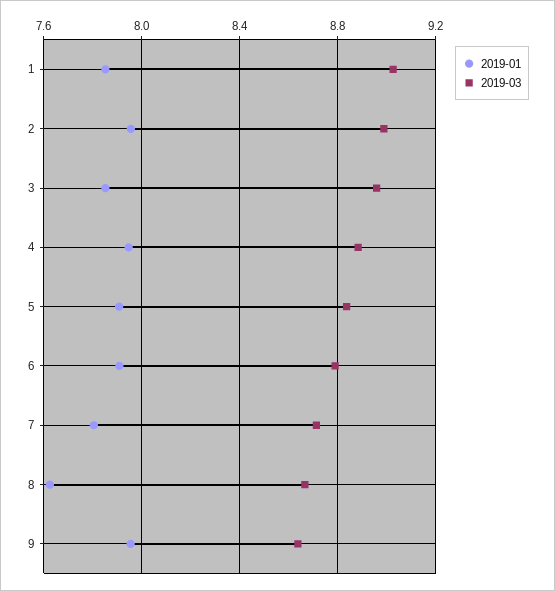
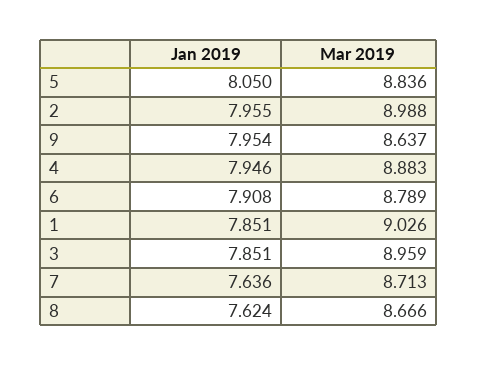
2019-01, 5: 7.9 -> 8.05
2019-01, 7: 7.8 -> 7.636

